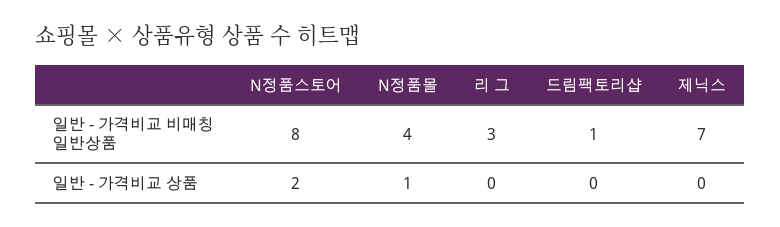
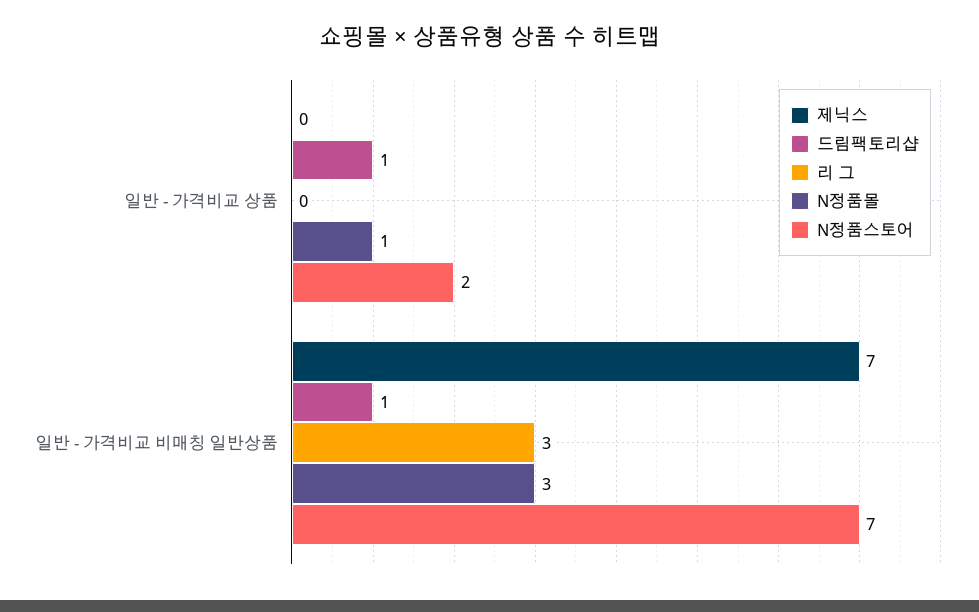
N정품스토어, 일반 - 가격비교 비매칭 일반상품: 8 -> 7
N정품몰, 일반 - 가격비교 비매칭 일반상품: 4 -> 3
드림팩토리샵, 일반 - 가격비교 상품: 0 -> 1

